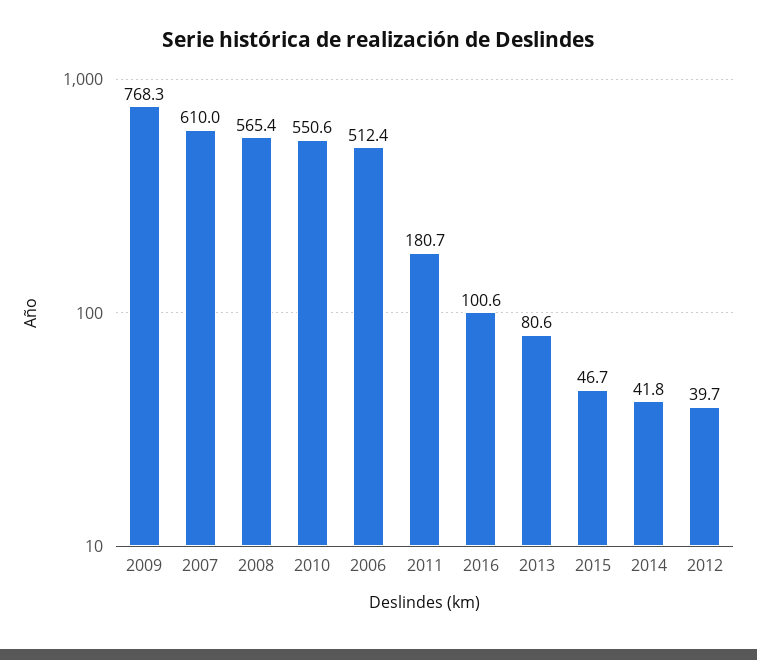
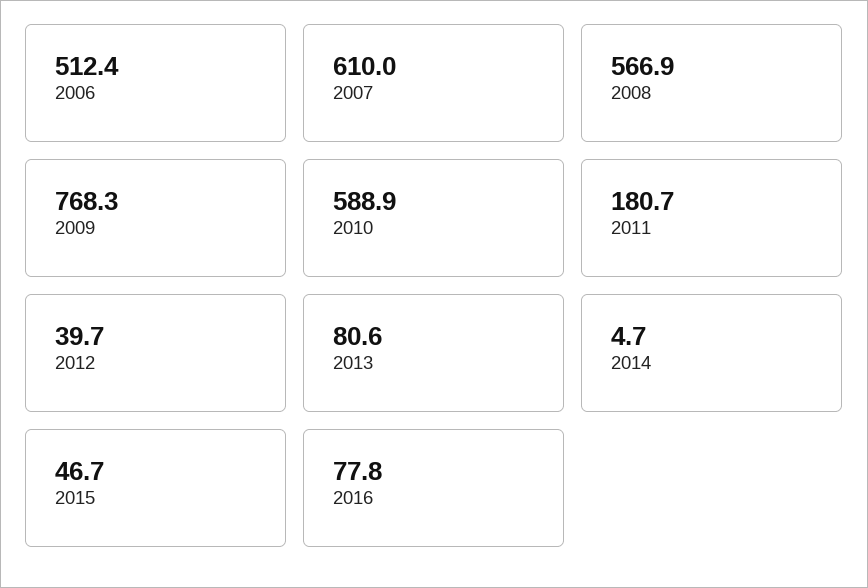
2008: 565.4 -> 566.9
2010: 550.6 -> 588.9
2016: 100.6 -> 77.8
2014: 41.8 -> 4.7

